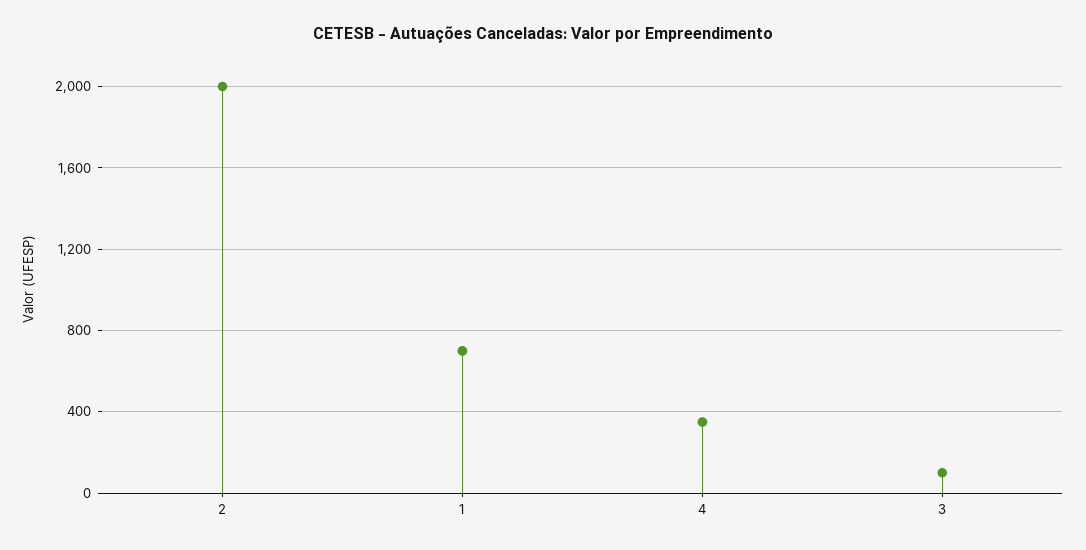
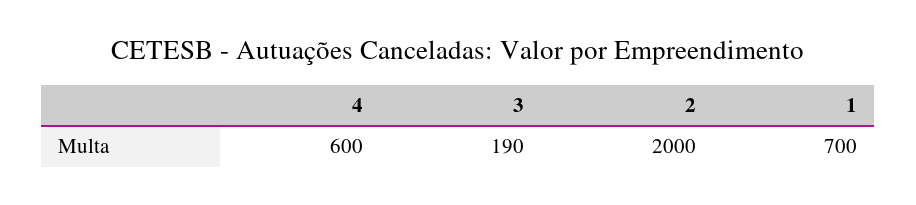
4: 350 -> 600
3: 100 -> 190

